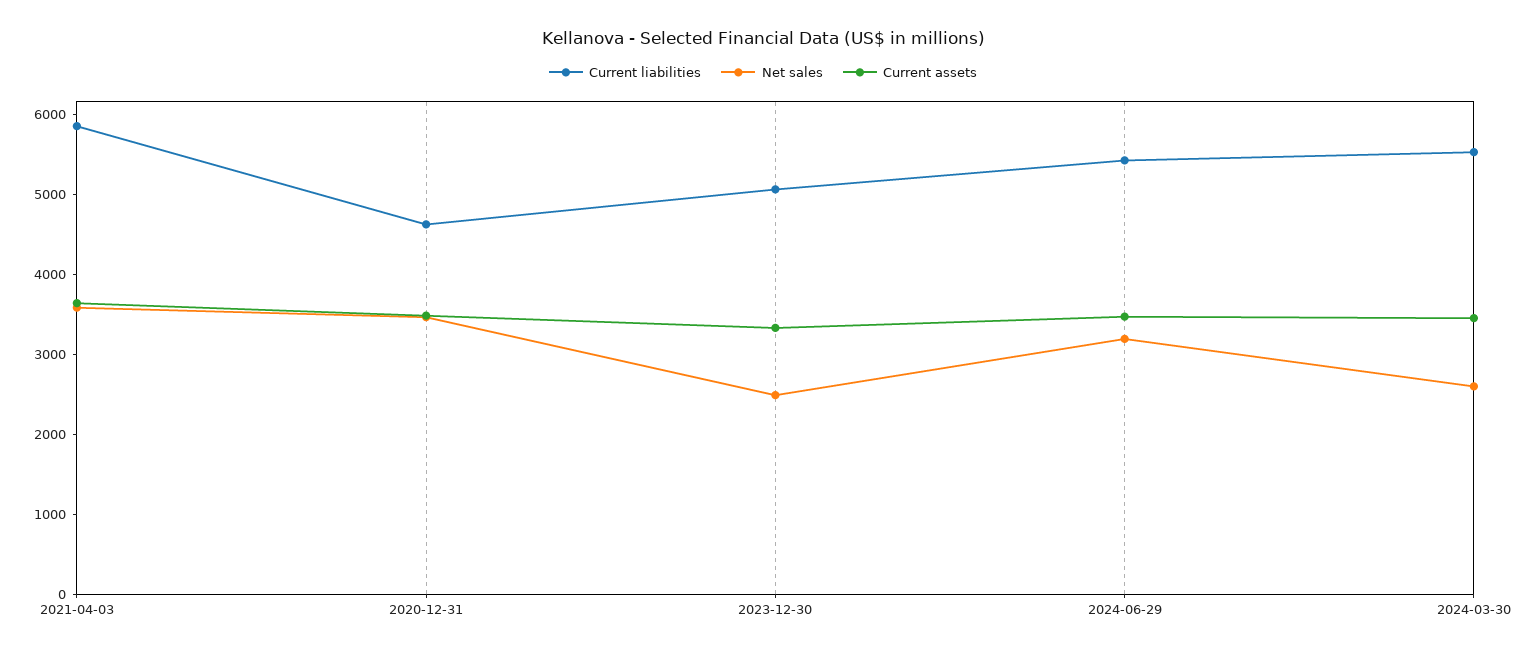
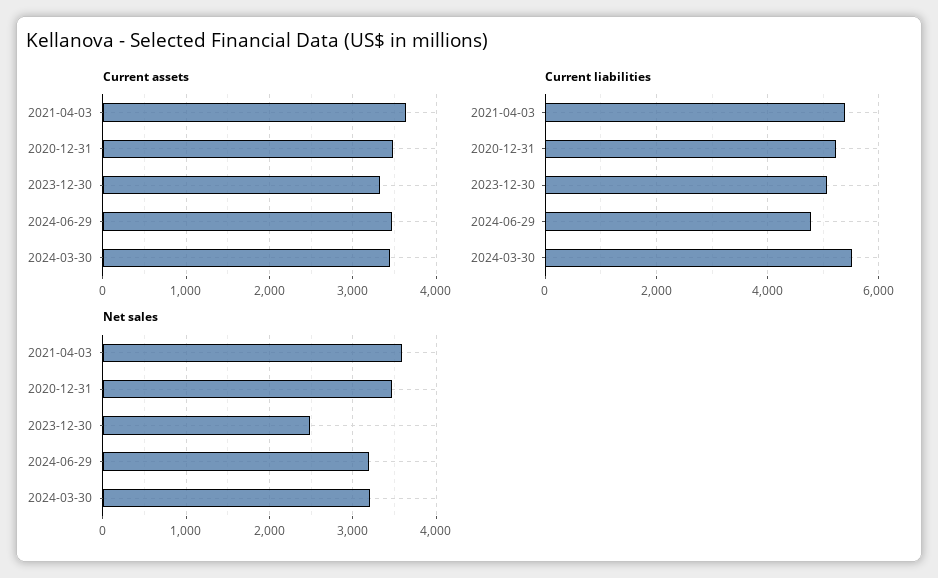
Current liabilities, 2021-04-03: 5800 -> 5400
Current liabilities, 2020-12-31: 4600 -> 5200
Current liabilities, 2024-06-29: 5400 -> 4800
Net sales, 2024-03-30: 2600 -> 3200

